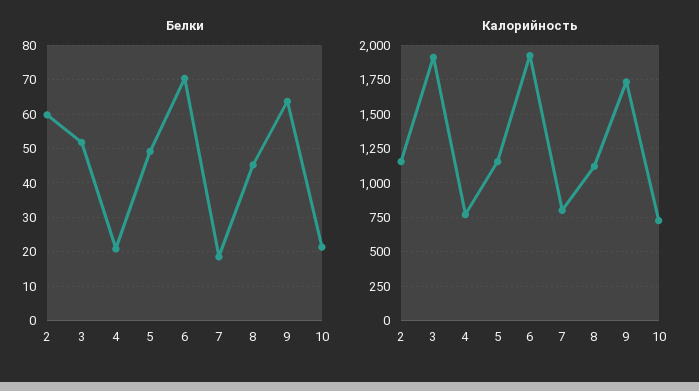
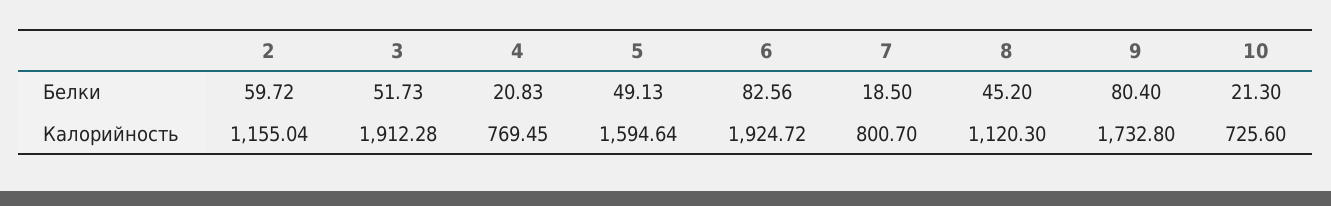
Белки, 6: 70 -> 82.56
Белки, 9: 64 -> 80.4
Калорийность, 5: 1150 -> 1594.64

